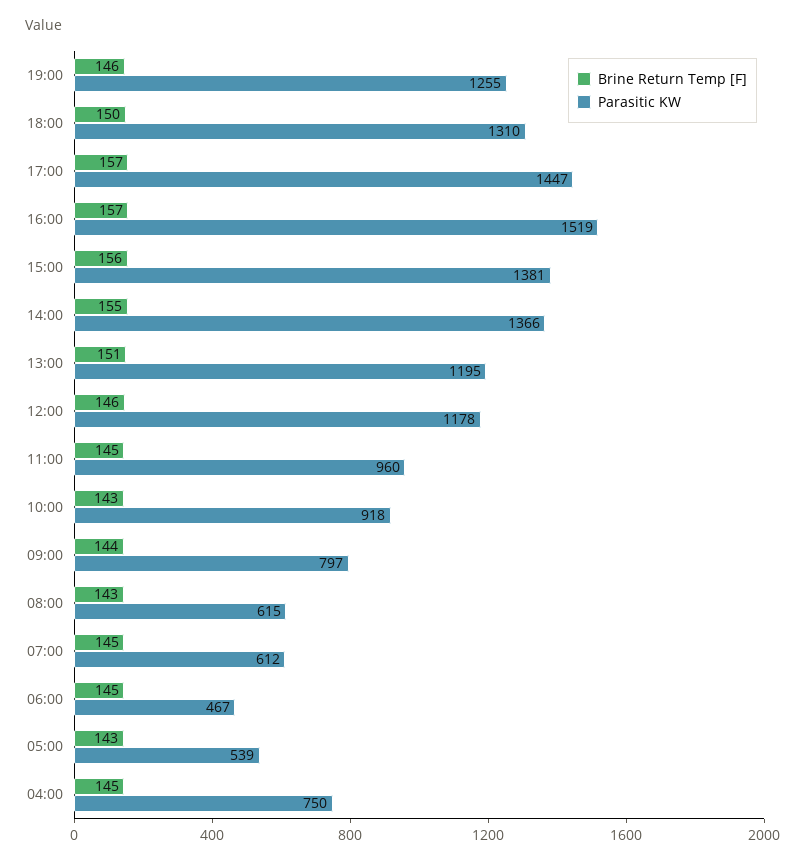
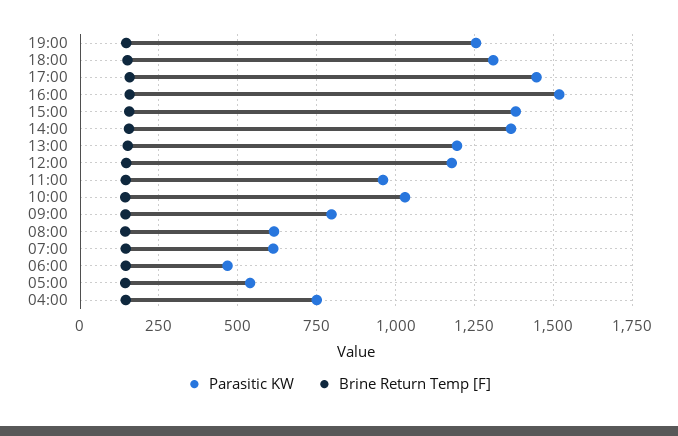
Parasitic KW, 10:00: 918 -> 1025

